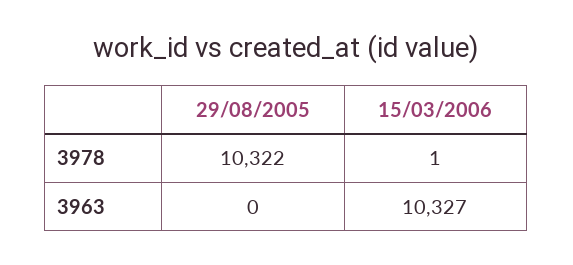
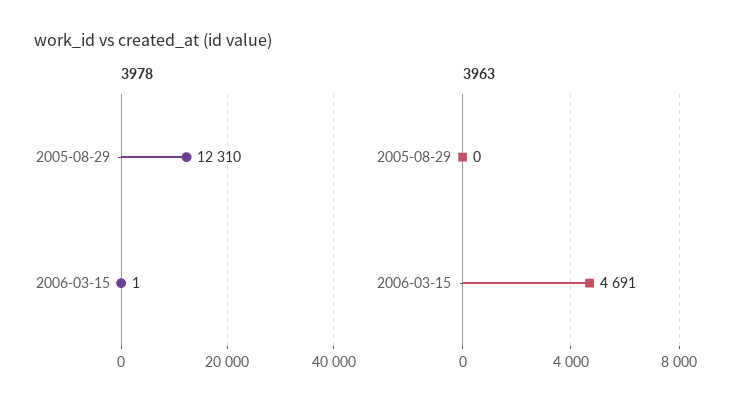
3978, 29/08/2005: 10322 -> 12310
3963, 15/03/2006: 10327 -> 4691

